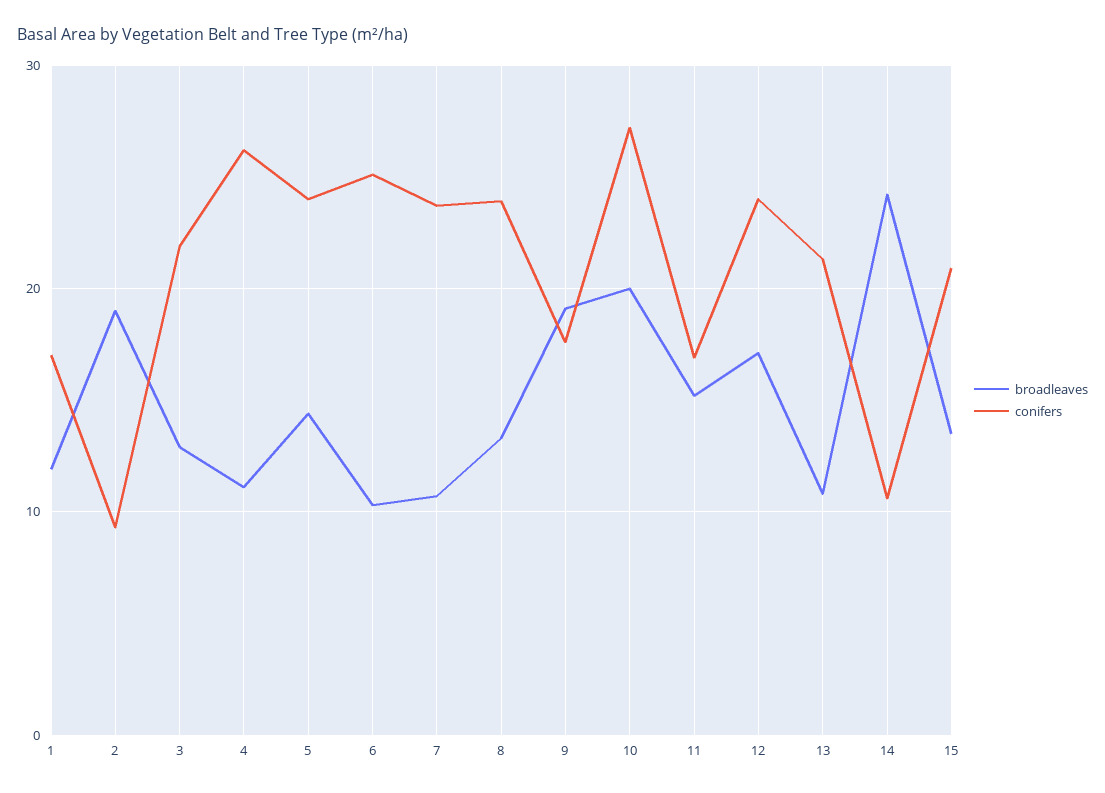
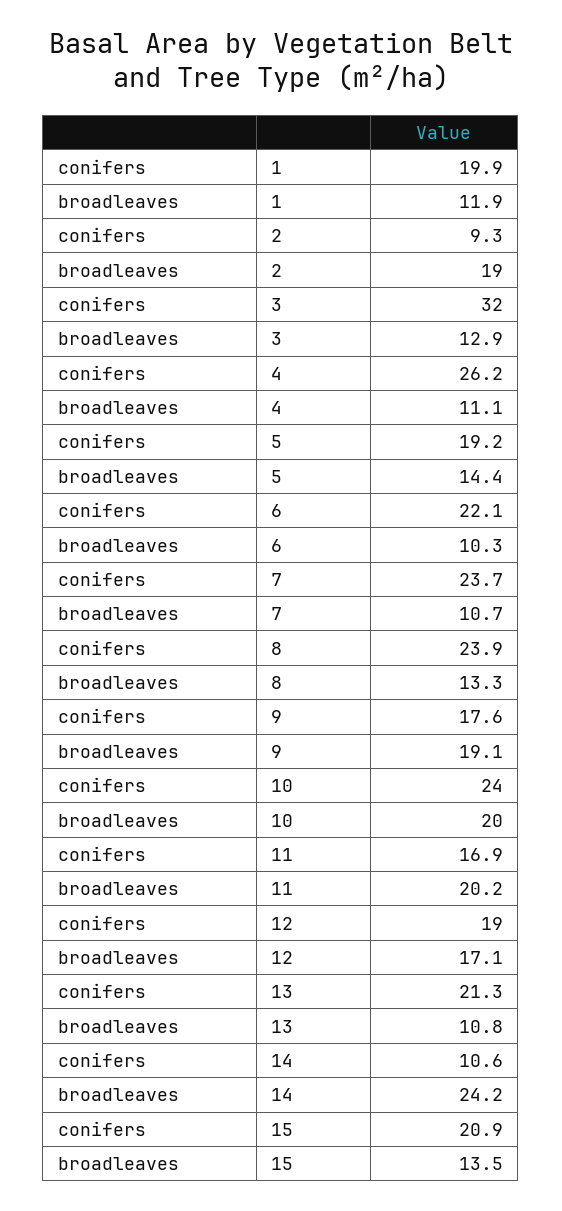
conifers, 1: 17 -> 19.9
conifers, 3: 22 -> 32
conifers, 5: 24 -> 19.2
conifers, 6: 25 -> 22.1
conifers, 10: 27 -> 24
broadleaves, 11: 15 -> 20.2
conifers, 12: 24 -> 19

